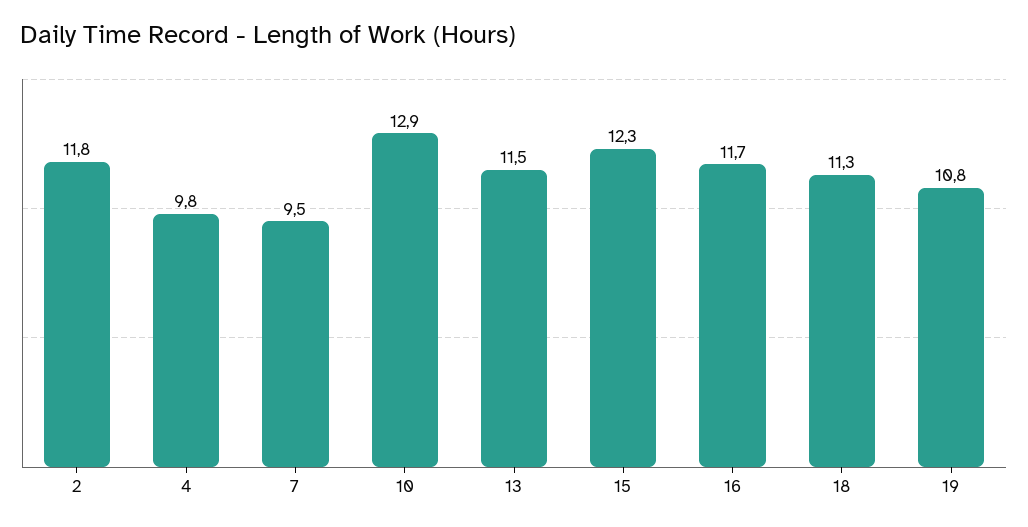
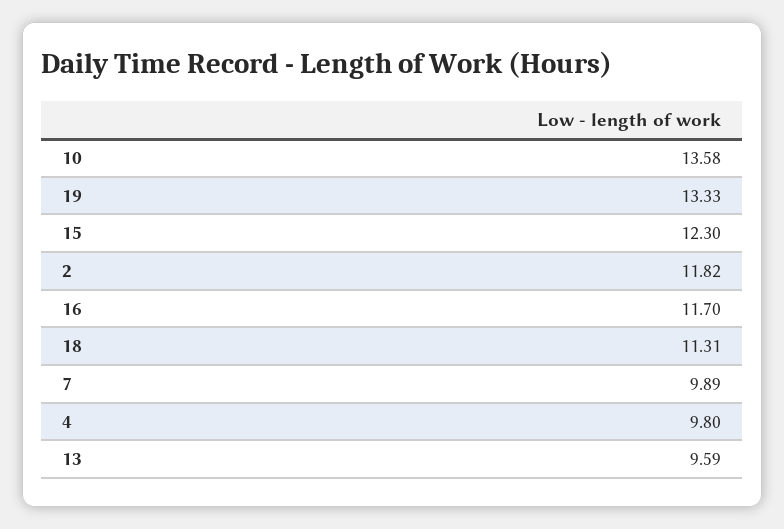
7: 9.5 -> 9.89
10: 12.9 -> 13.58
13: 11.5 -> 9.59
19: 10.8 -> 13.33

